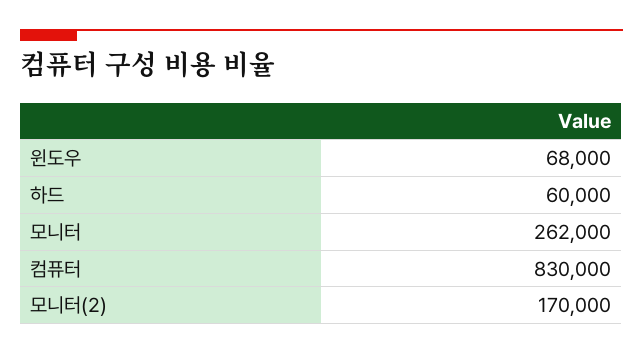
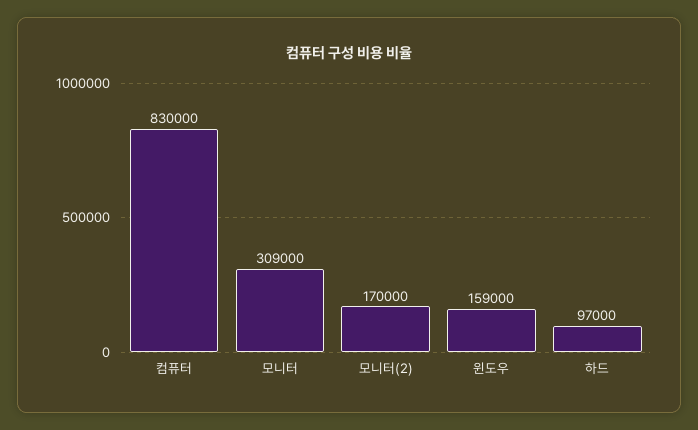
윈도우: 68000 -> 159000
하드: 60000 -> 97000
모니터: 262000 -> 309000

